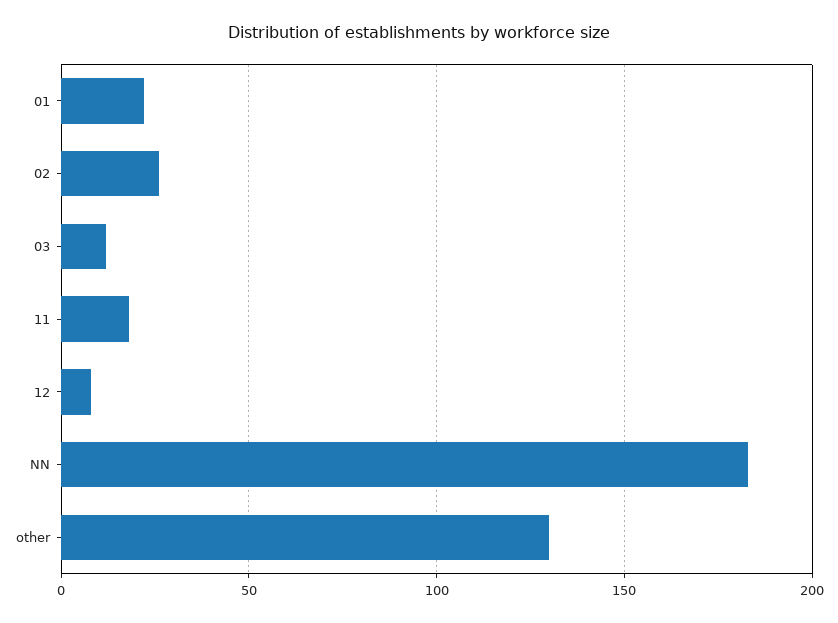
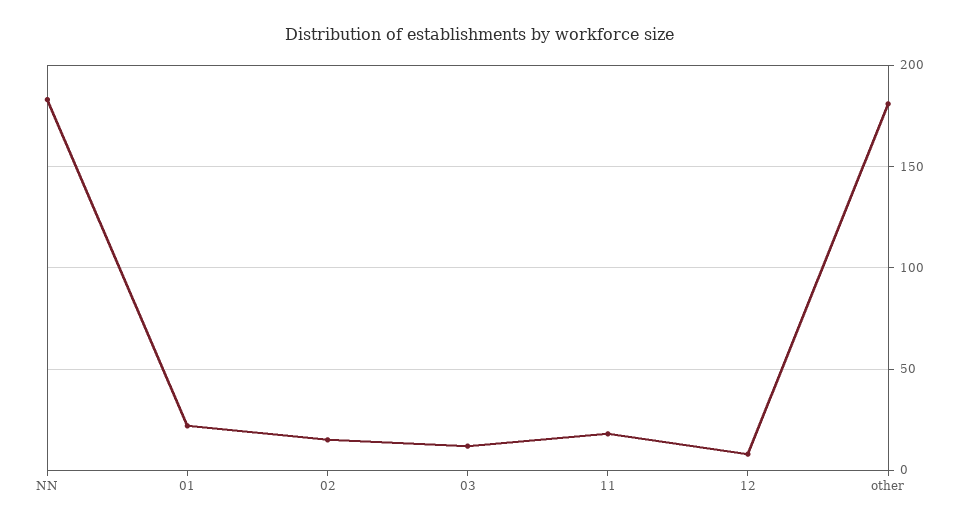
02: 25 -> 15
other: 130 -> 180

